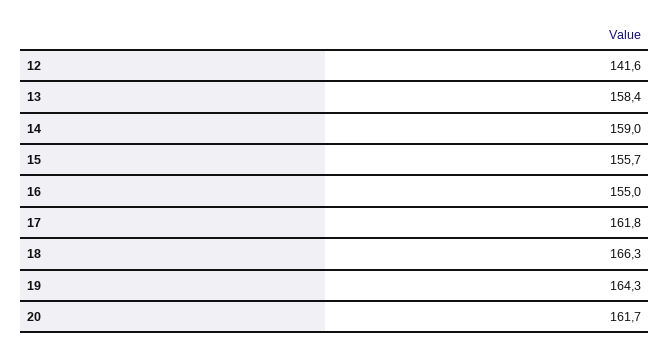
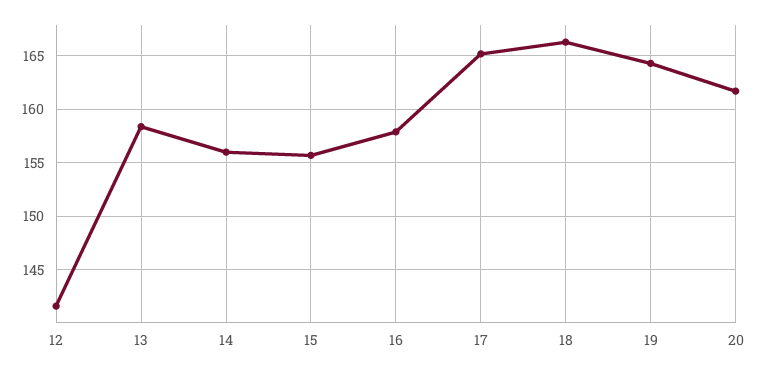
14: 159 -> 156
16: 155 -> 158
17: 161.8 -> 165

